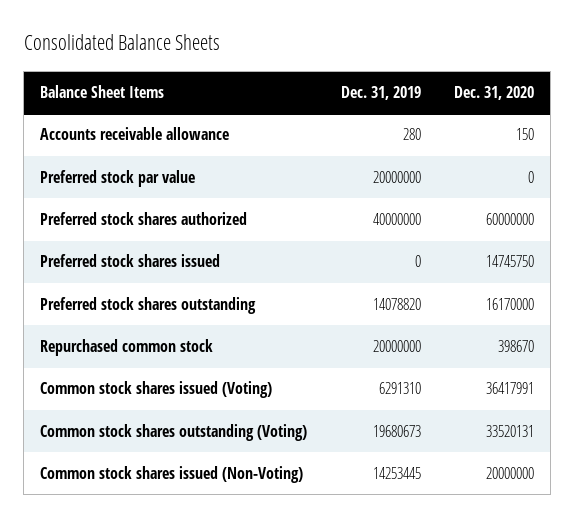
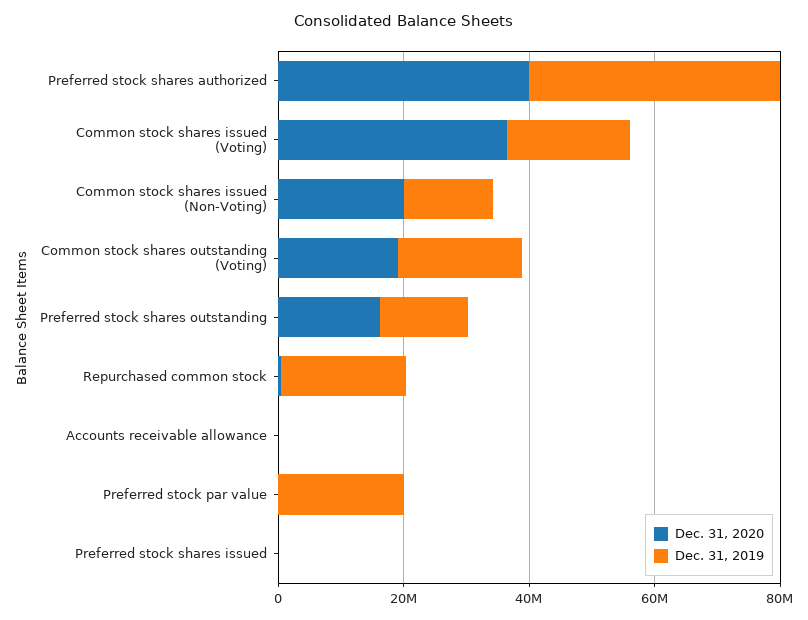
Dec. 31, 2020, Preferred stock shares authorized: 60000000 -> 40000000
Dec. 31, 2020, Preferred stock shares issued: 14745750 -> 0
Dec. 31, 2019, Common stock shares issued (Voting): 6291310 -> 20000000
Dec. 31, 2020, Common stock shares outstanding (Voting): 33520131 -> 20000000

